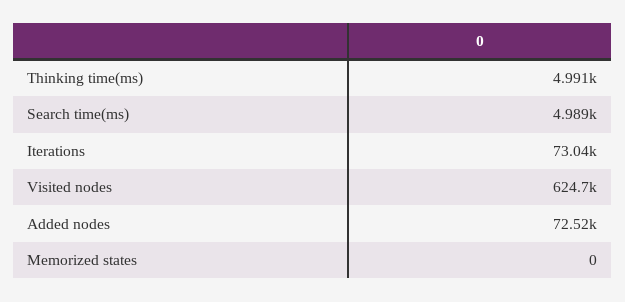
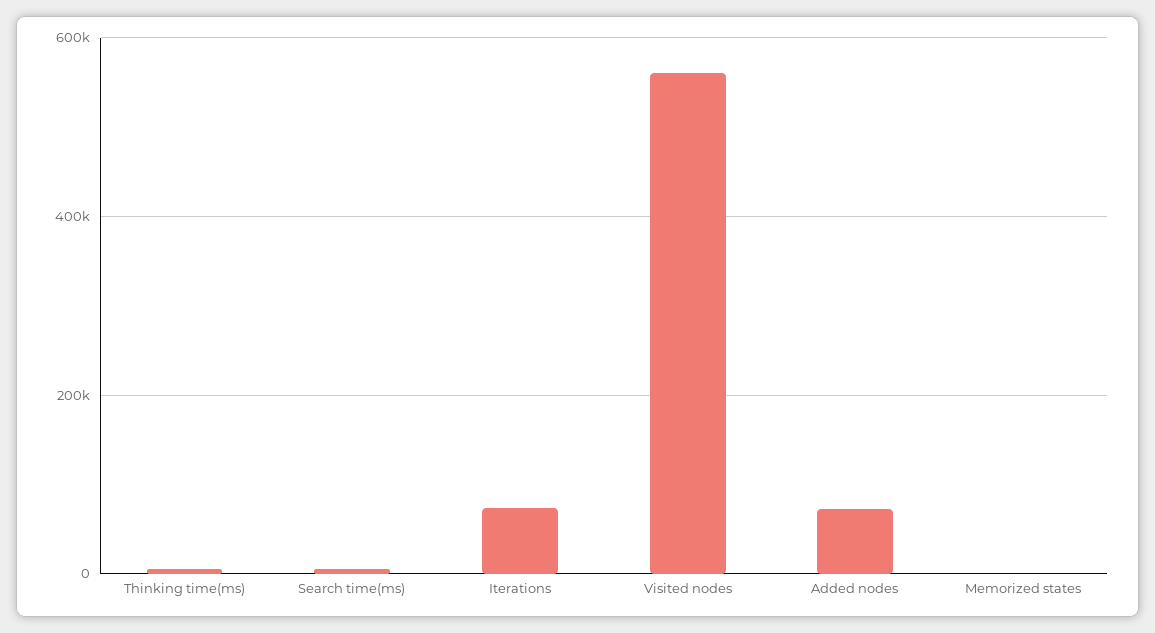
Visited nodes: 624700 -> 560000

